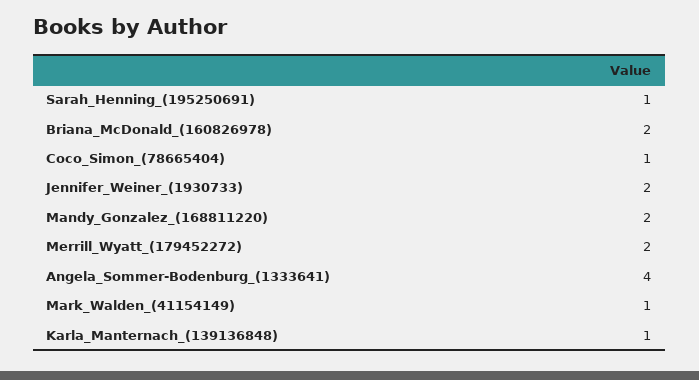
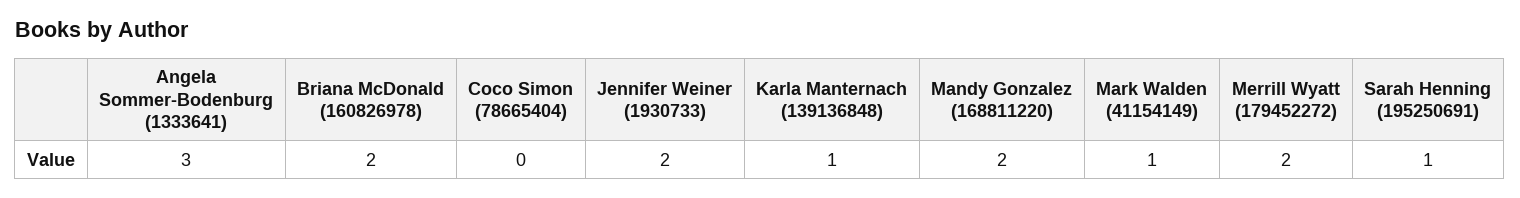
Coco_Simon_(78665404): 1 -> 0
Angela_Sommer-Bodenburg_(1333641): 4 -> 3

